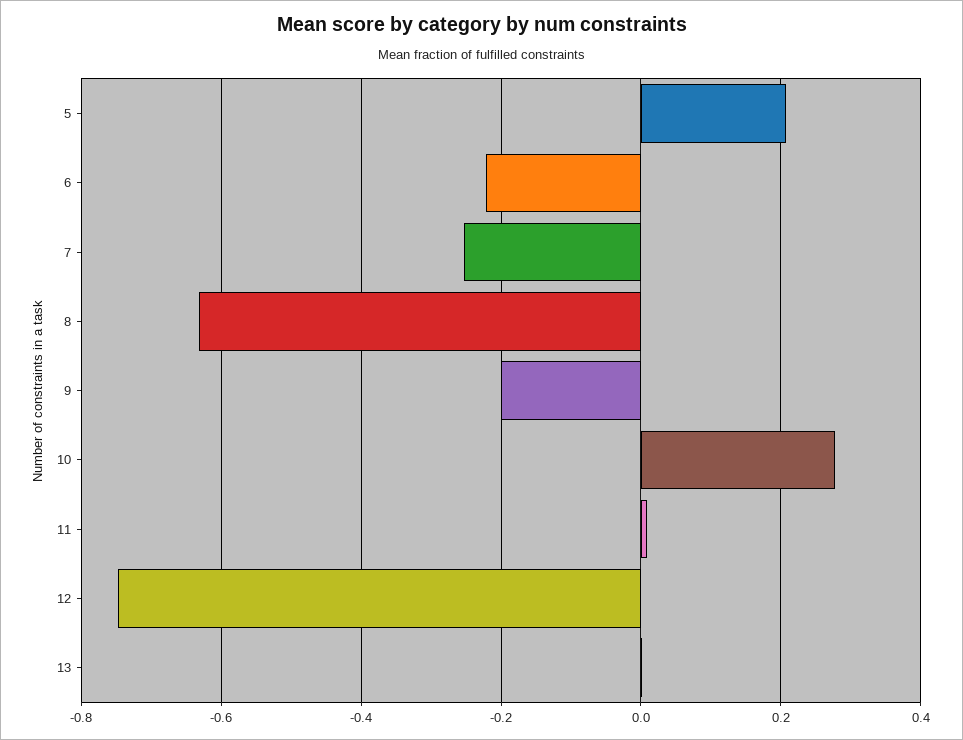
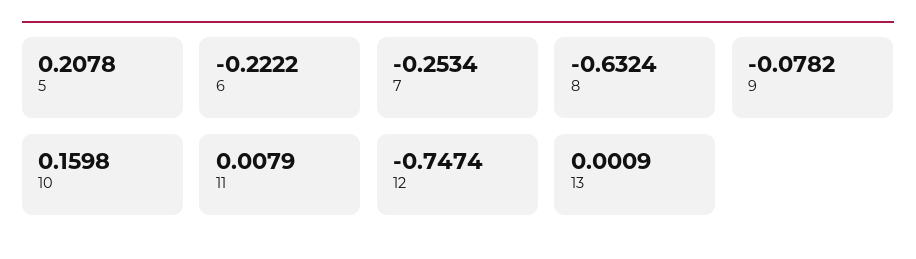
9: -0.2 -> -0.0782
10: 0.28 -> 0.1598

